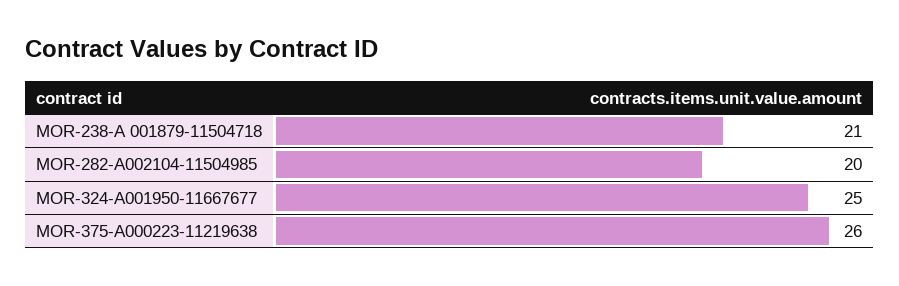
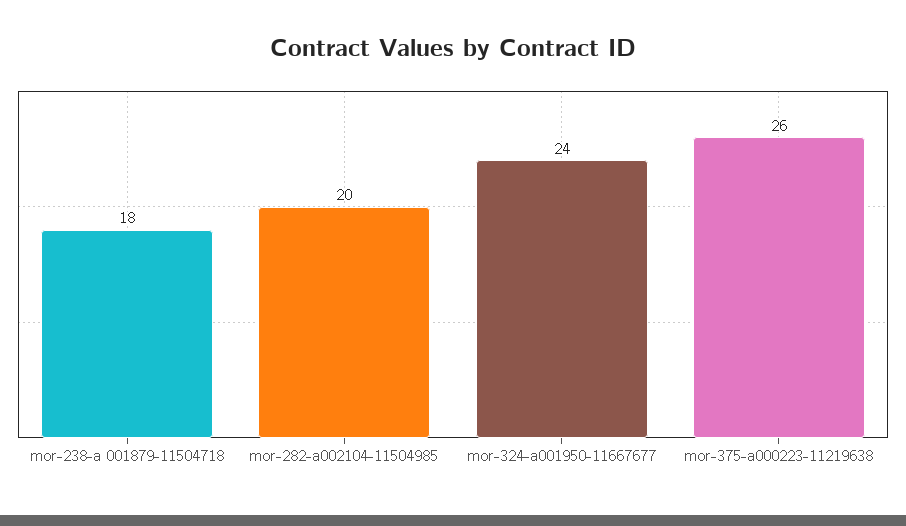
MOR-238-A 001879-11504718: 21 -> 18
MOR-324-A001950-11667677: 25 -> 24

